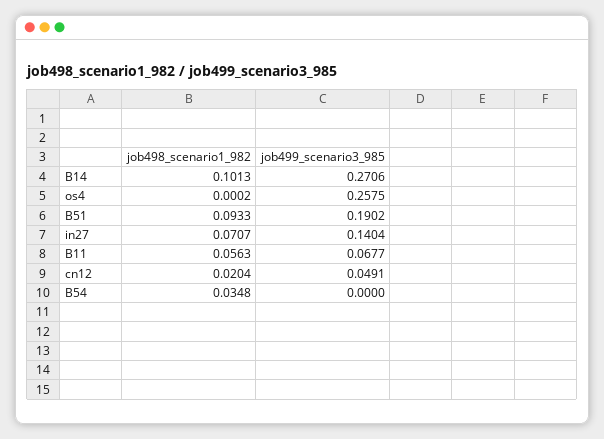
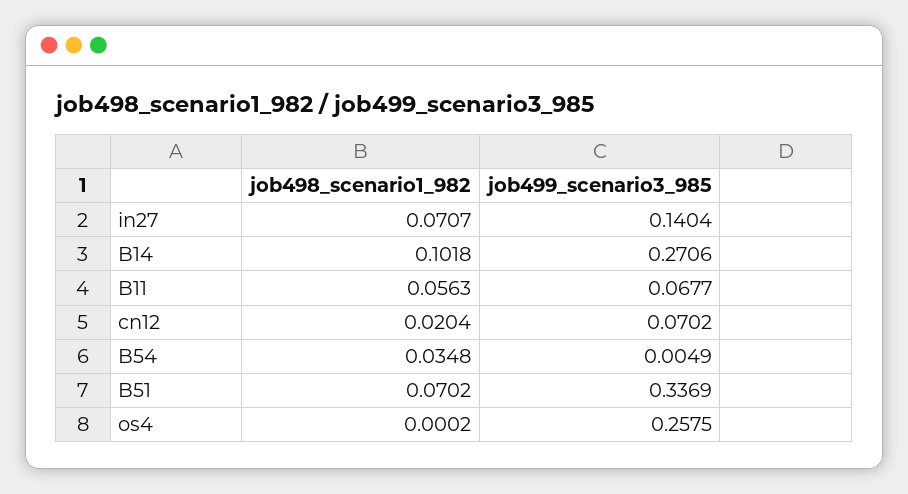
job498_scenario1_982, B14: 0.1013 -> 0.1018
job498_scenario1_982, B51: 0.0933 -> 0.0702
job499_scenario3_985, B51: 0.1902 -> 0.3369
job499_scenario3_985, cn12: 0.0491 -> 0.0702
job499_scenario3_985, B54: 0 -> 0.0049

